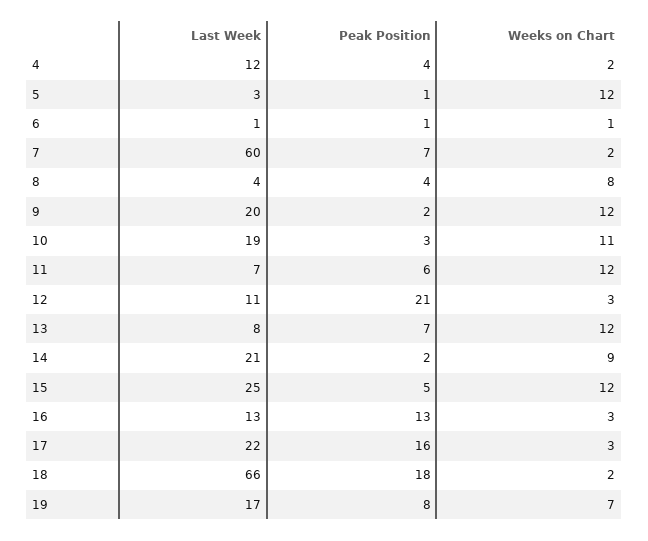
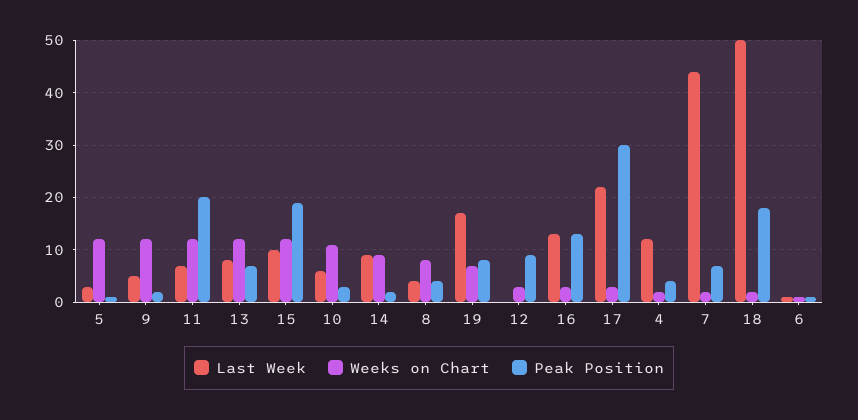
Last Week, 7: 60 -> 45
Last Week, 9: 20 -> 5
Last Week, 10: 19 -> 5
Peak Position, 11: 6 -> 20
Last Week, 12: 11 -> 0
Peak Position, 12: 21 -> 10
Last Week, 14: 21 -> 10
Last Week, 15: 25 -> 10
Peak Position, 15: 5 -> 20
Peak Position, 17: 16 -> 30
Last Week, 18: 66 -> 50

